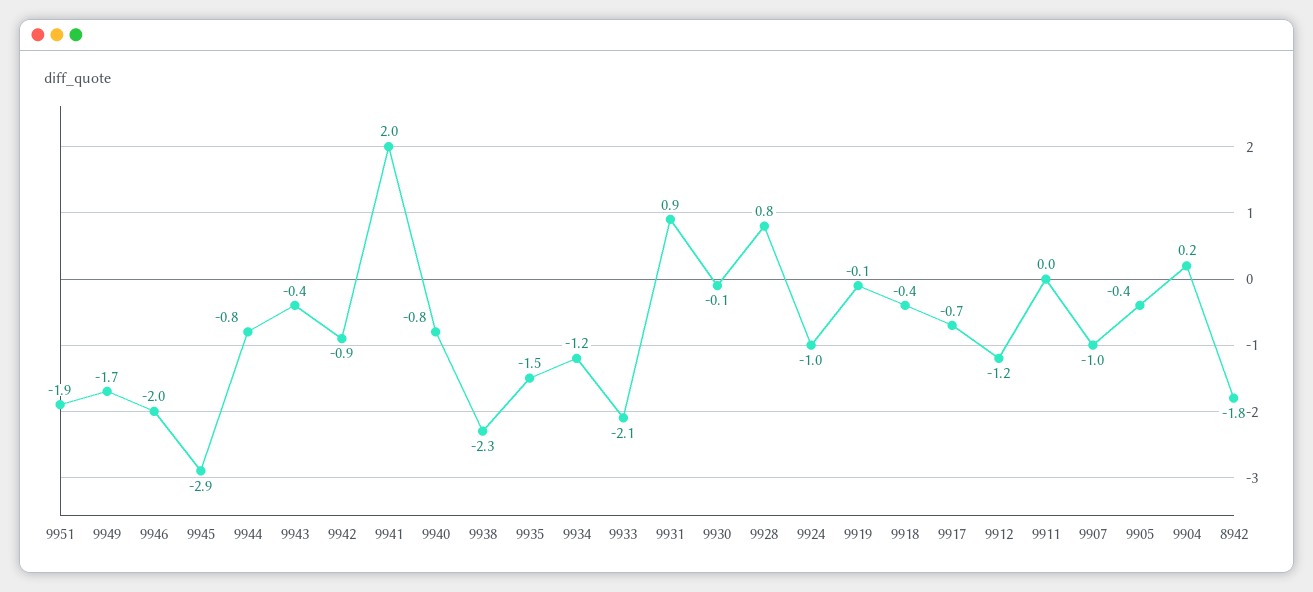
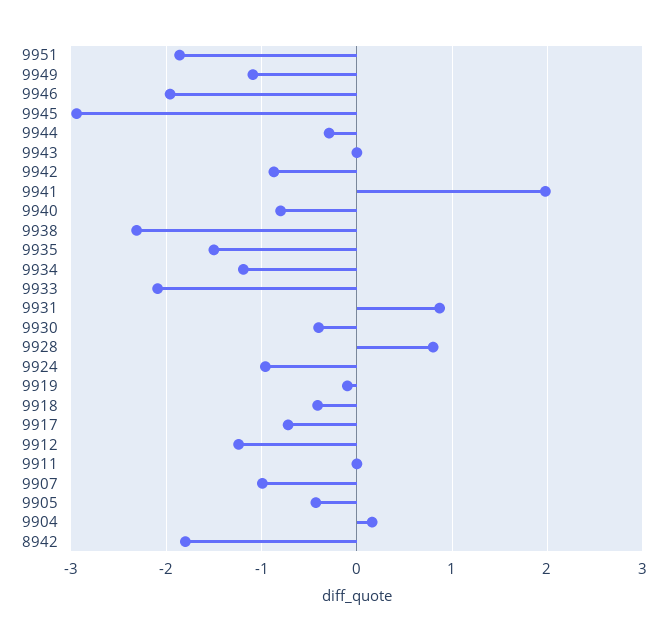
9949: -1.7 -> -1.1
9944: -0.8 -> -0.3
9943: -0.4 -> 0
9930: -0.1 -> -0.4

